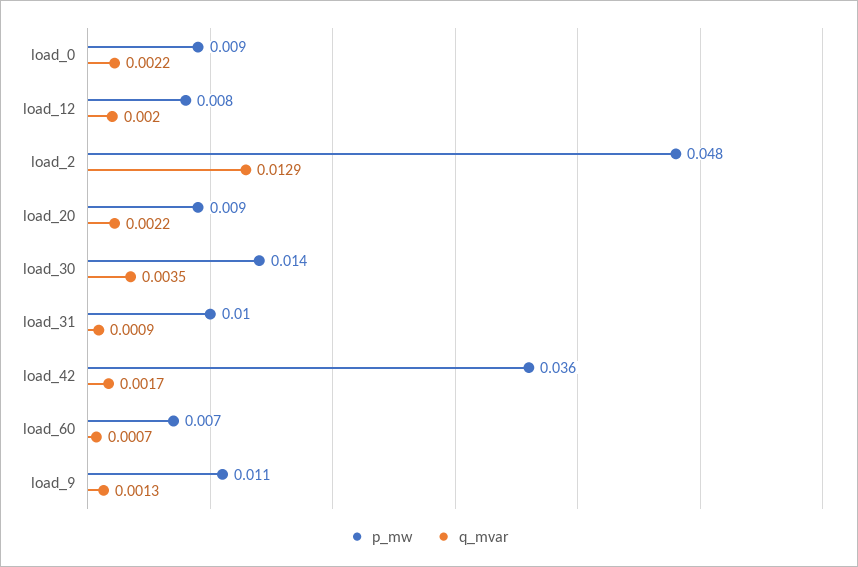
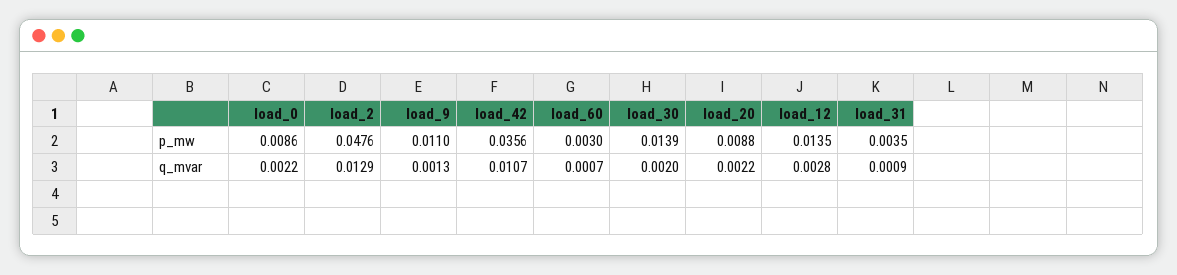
p_mw, load_12: 0.008 -> 0.0135
q_mvar, load_12: 0.002 -> 0.0028
q_mvar, load_30: 0.0035 -> 0.002
p_mw, load_31: 0.01 -> 0.0035
q_mvar, load_42: 0.0017 -> 0.0107
p_mw, load_60: 0.007 -> 0.003

